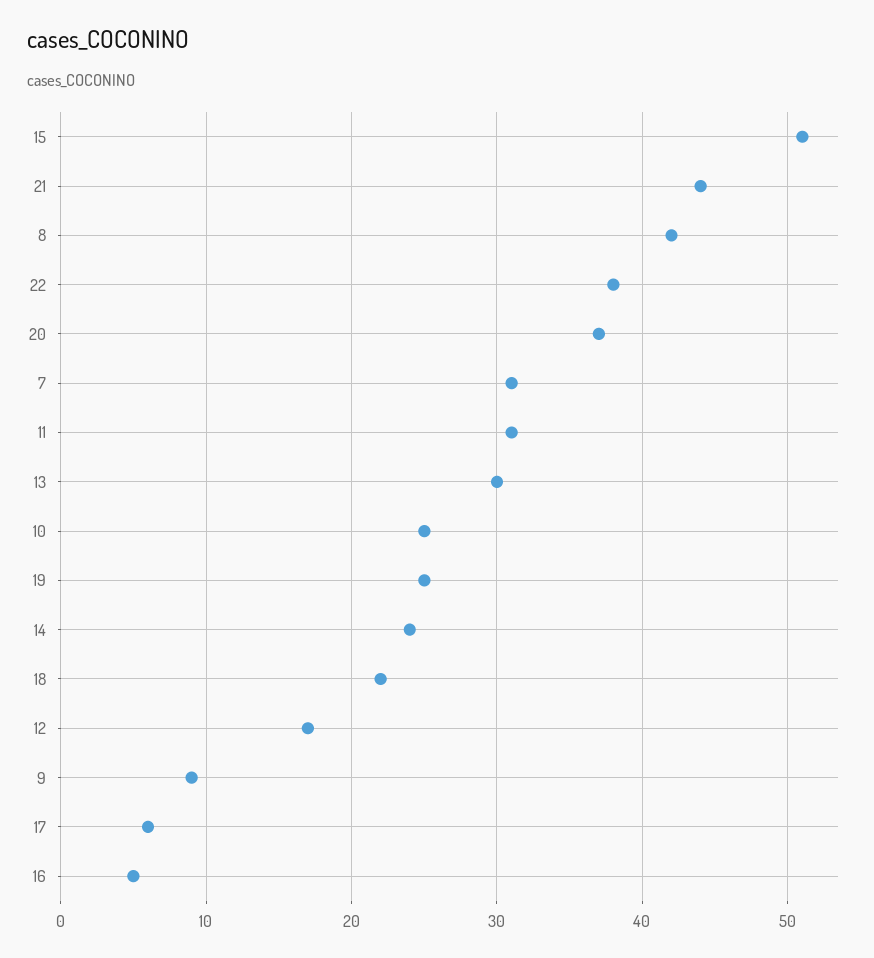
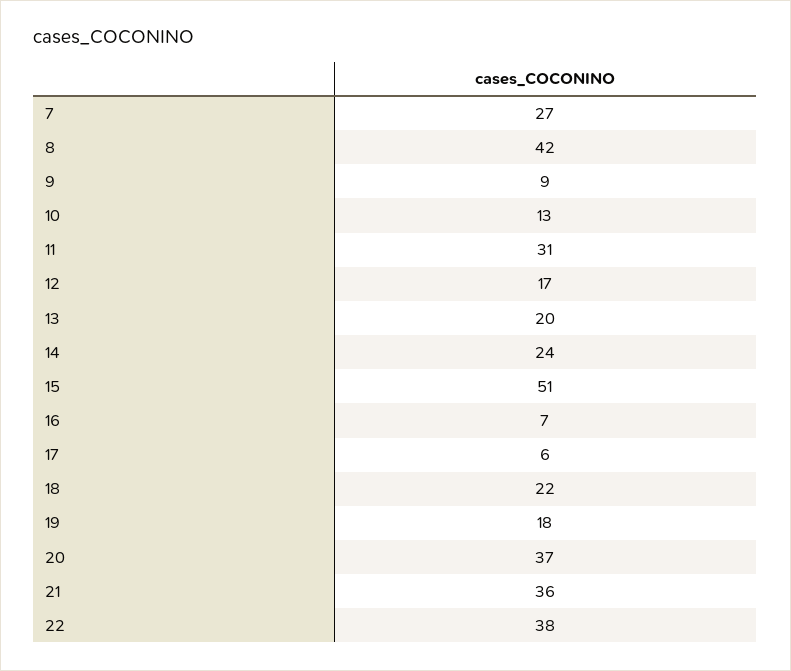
21: 44 -> 36
7: 31 -> 27
13: 30 -> 20
10: 25 -> 13
19: 25 -> 18
16: 5 -> 7

